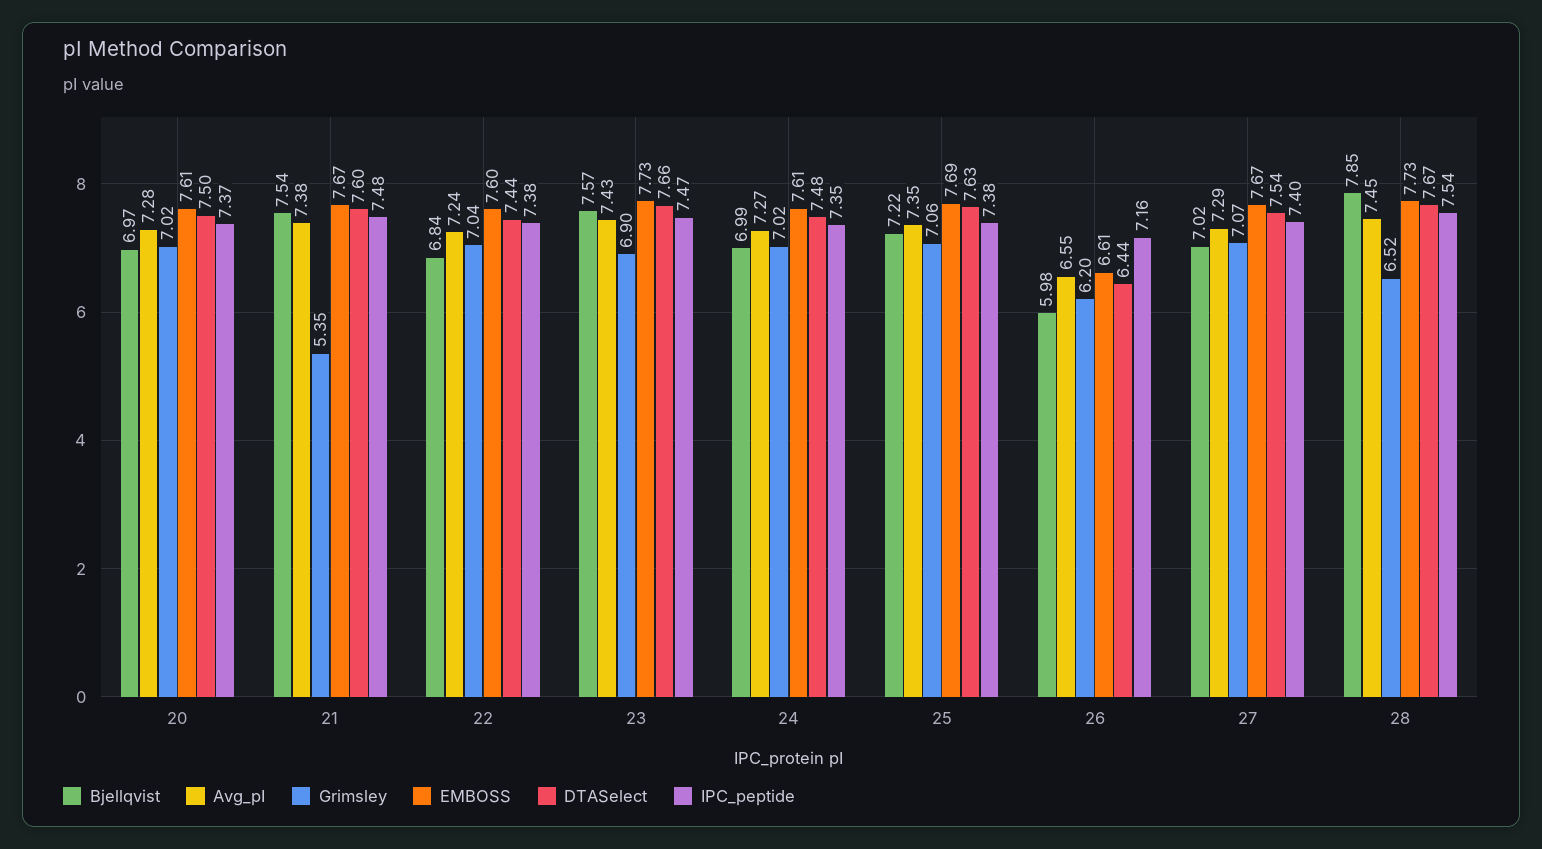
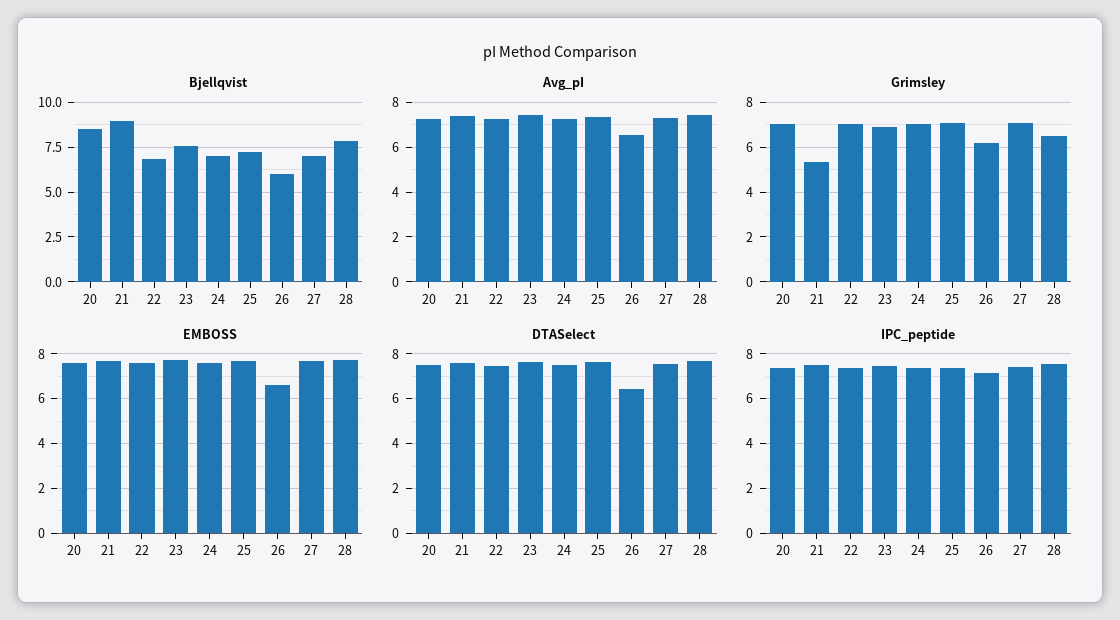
Bjellqvist, 20: 6.97 -> 8.5
Bjellqvist, 21: 7.54 -> 9

